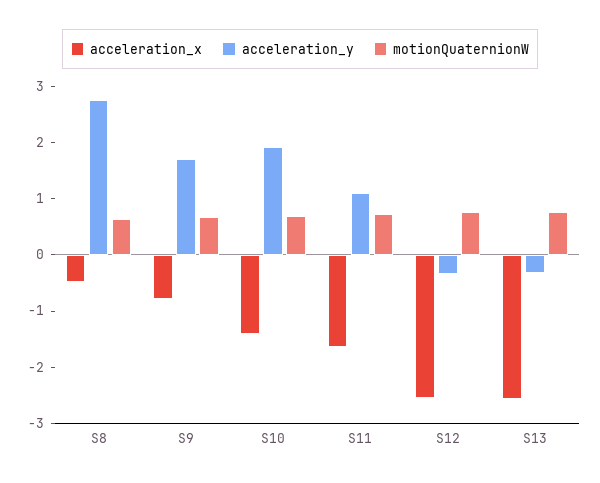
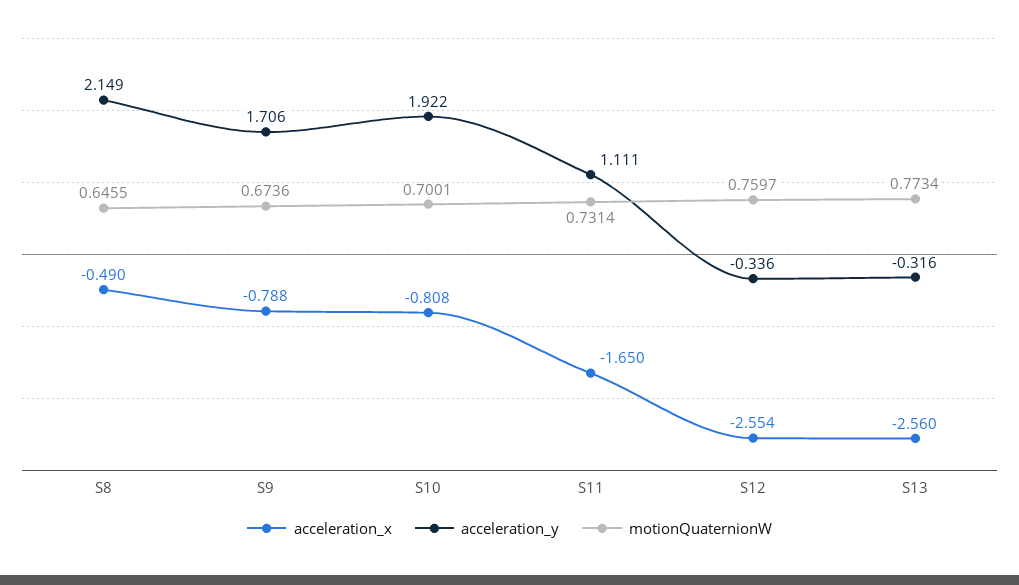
acceleration_y, S8: 2.8 -> 2.149
acceleration_x, S10: -1.4 -> -0.808

